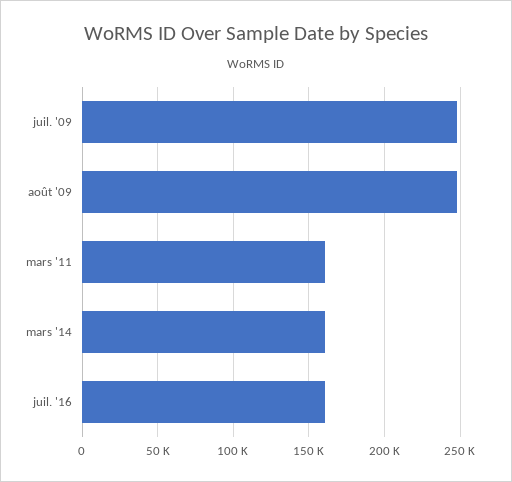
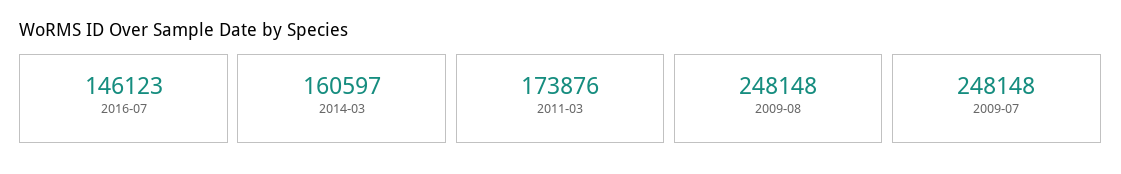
mars '11: 160000 -> 173876
juil. '16: 160000 -> 146123

